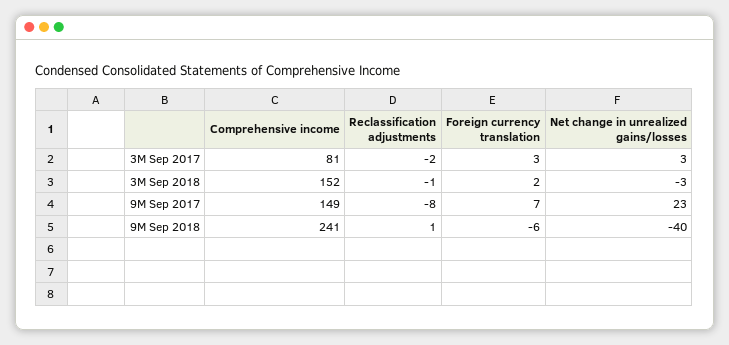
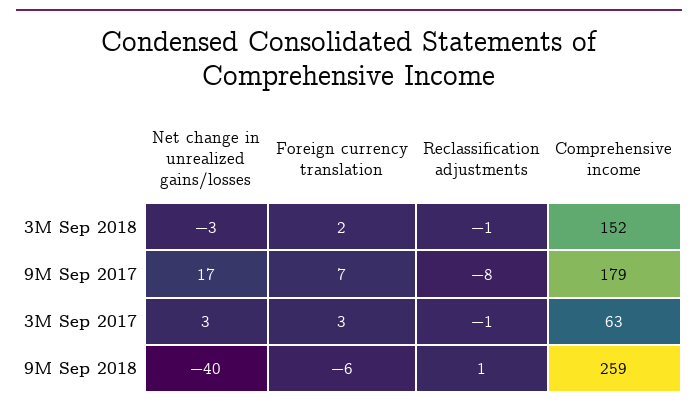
Comprehensive income, 3M Sep 2017: 81 -> 63
Reclassification adjustments, 3M Sep 2017: -2 -> -1
Comprehensive income, 9M Sep 2017: 149 -> 179
Net change in unrealized gains/losses, 9M Sep 2017: 23 -> 17
Comprehensive income, 9M Sep 2018: 241 -> 259

